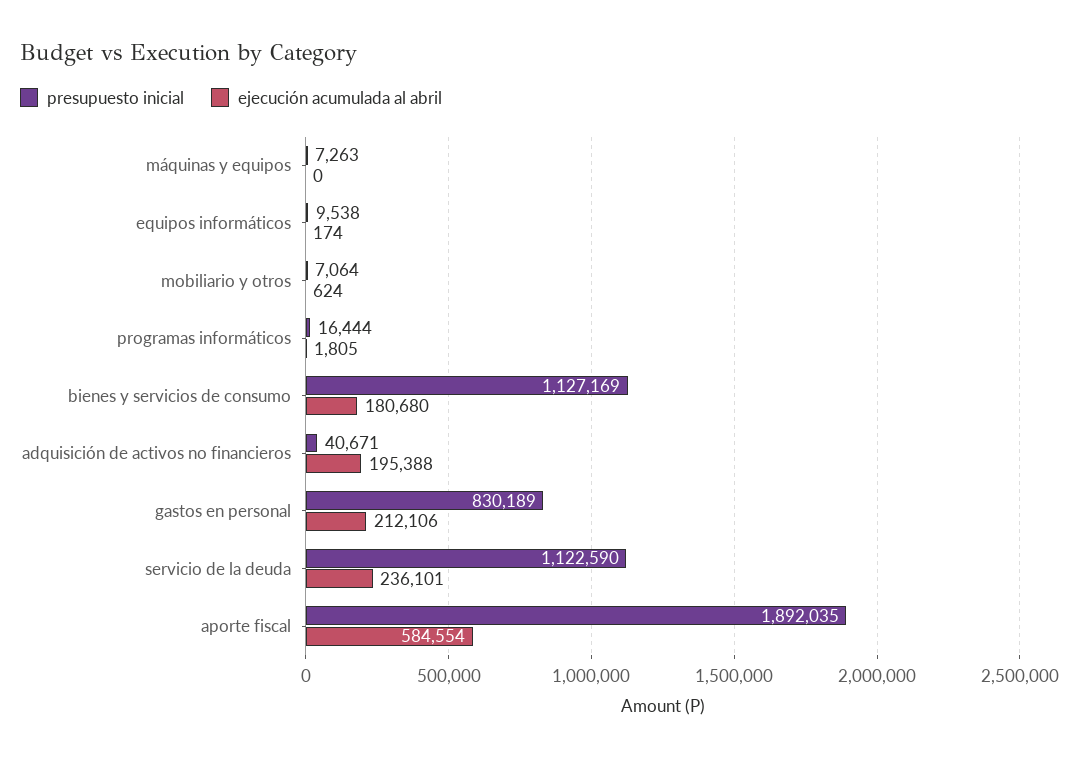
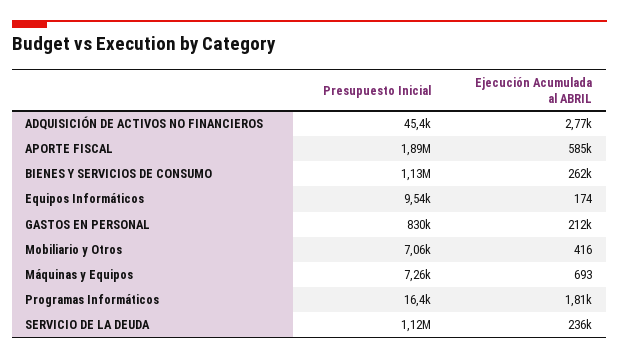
ejecución acumulada al abril, máquinas y equipos: 0 -> 693
ejecución acumulada al abril, mobiliario y otros: 624 -> 416
ejecución acumulada al abril, bienes y servicios de consumo: 180680 -> 262000
presupuesto inicial, adquisición de activos no financieros: 40671 -> 45400
ejecución acumulada al abril, adquisición de activos no financieros: 195388 -> 2770

